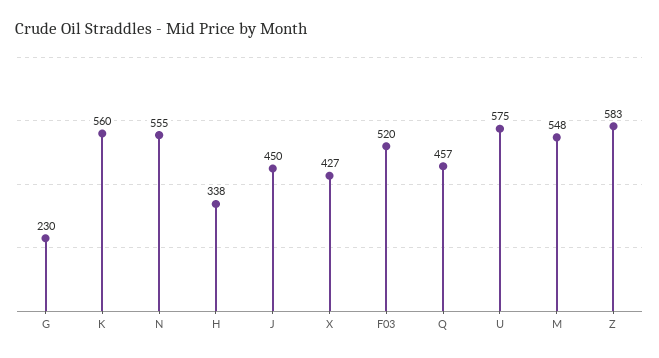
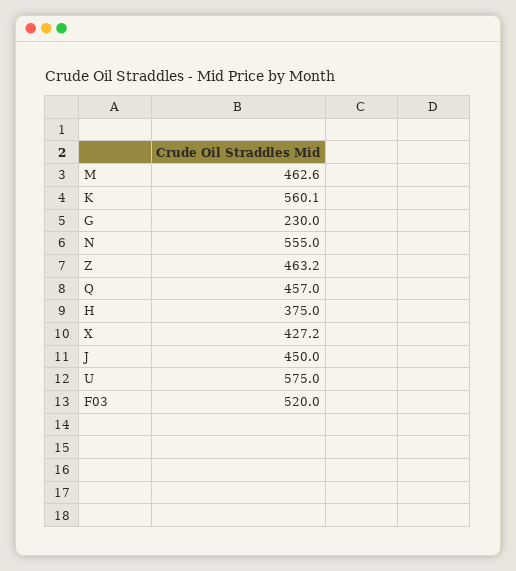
H: 338 -> 375
M: 548 -> 462.6
Z: 583 -> 463.2

